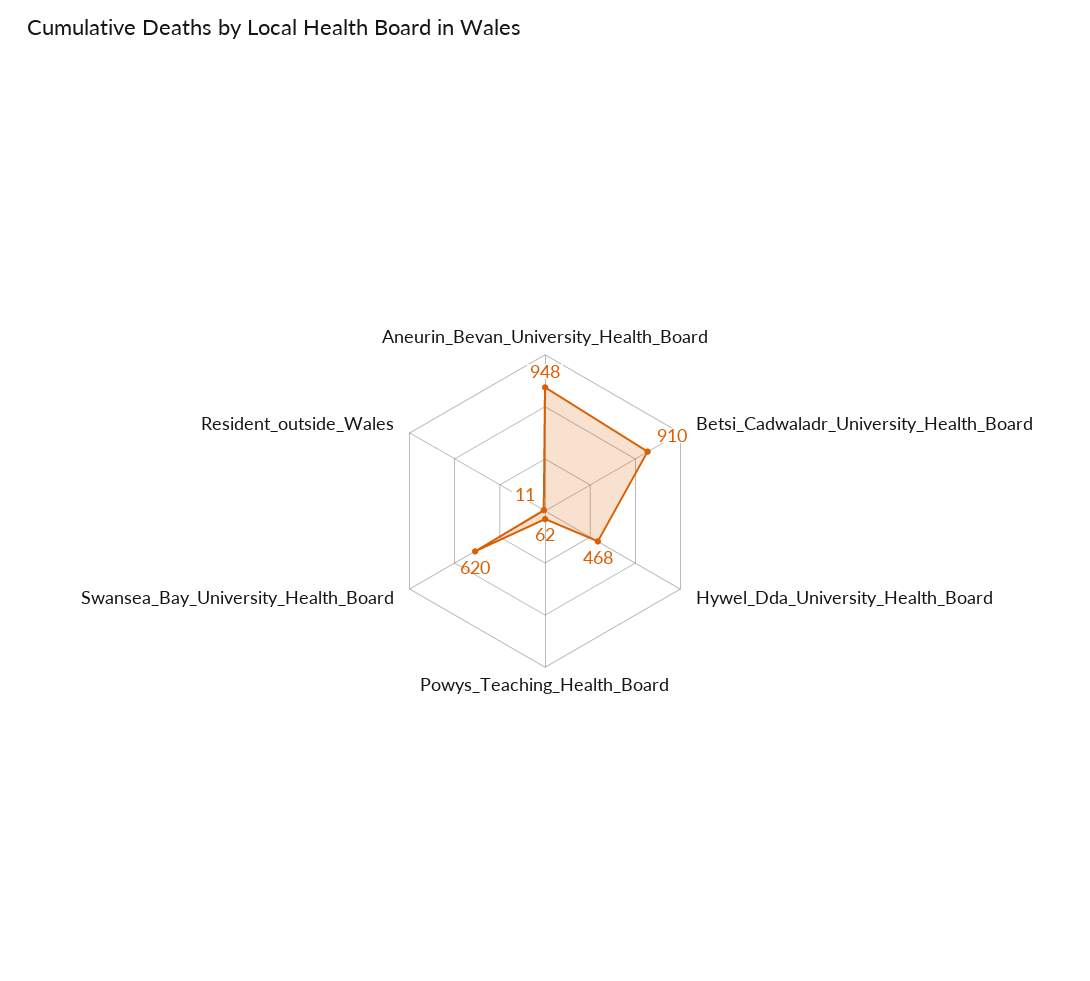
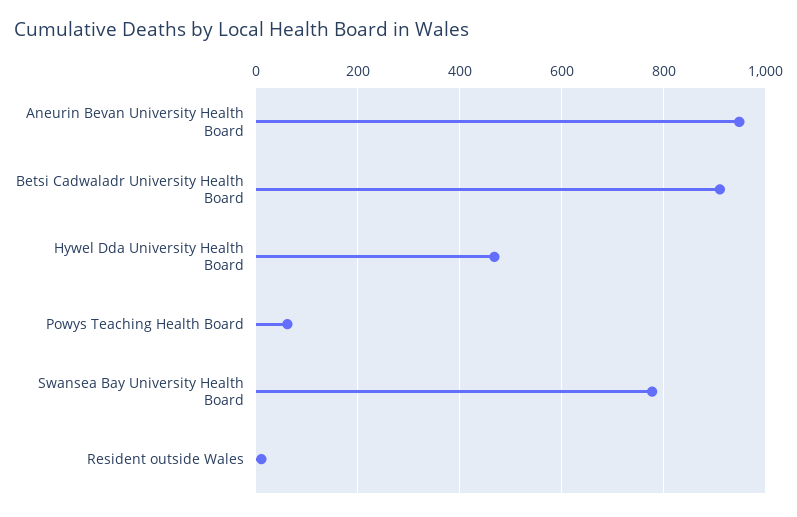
Swansea_Bay_University_Health_Board: 620 -> 780

